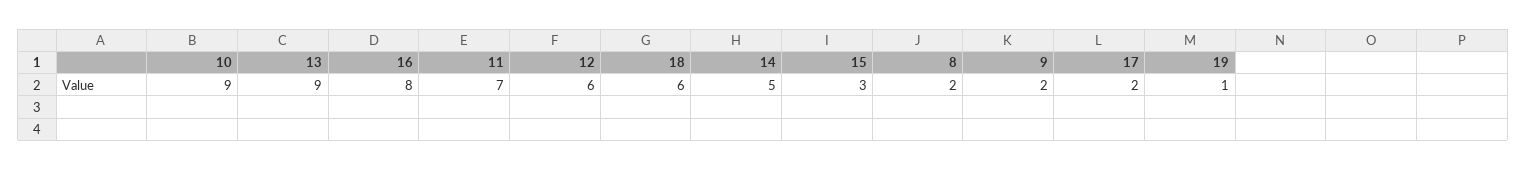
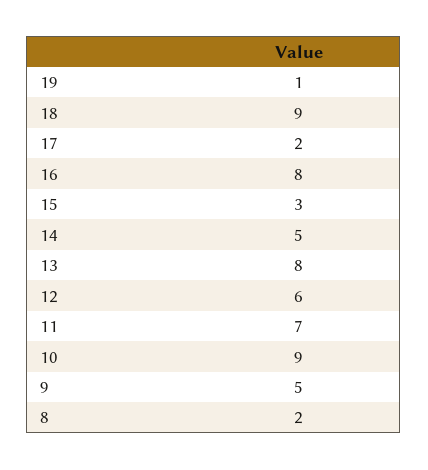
13: 9 -> 8
18: 6 -> 9
9: 2 -> 5

